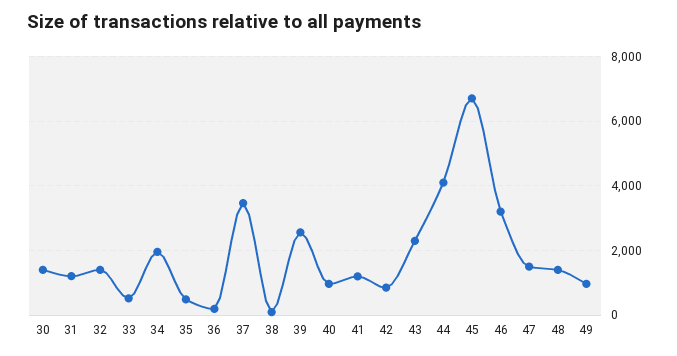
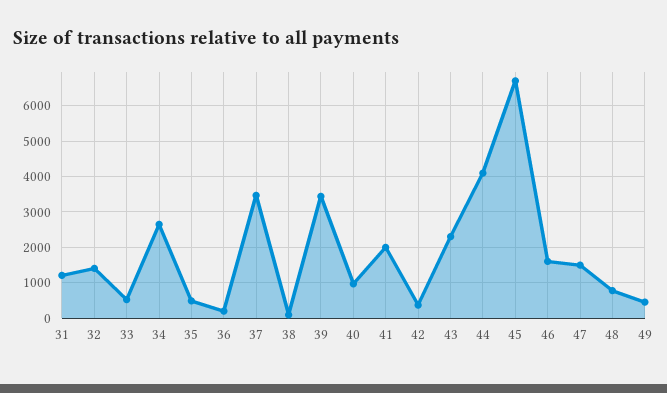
30: 1400 -> none
34: 2000 -> 2600
39: 2600 -> 3400
41: 1200 -> 2000
42: 800 -> 400
46: 3200 -> 1600
48: 1400 -> 800
49: 1000 -> 400

